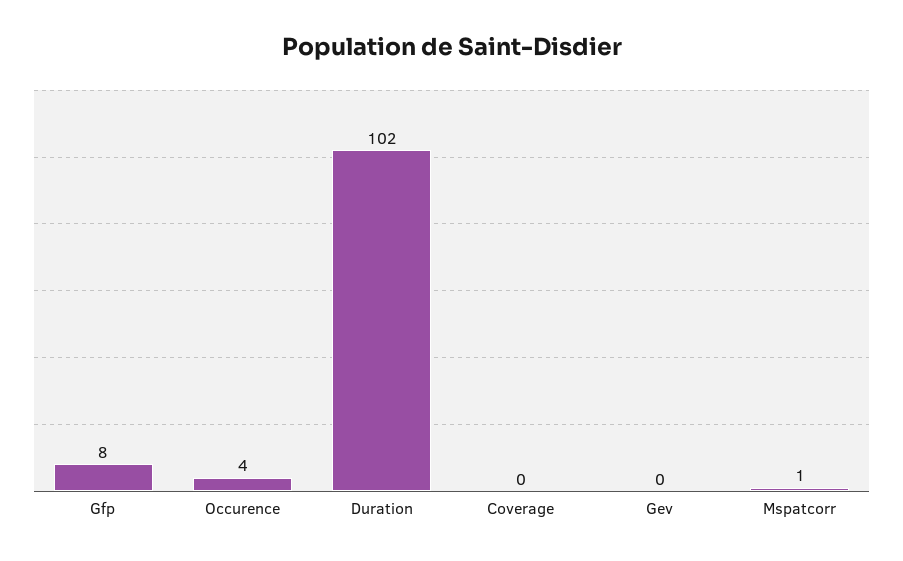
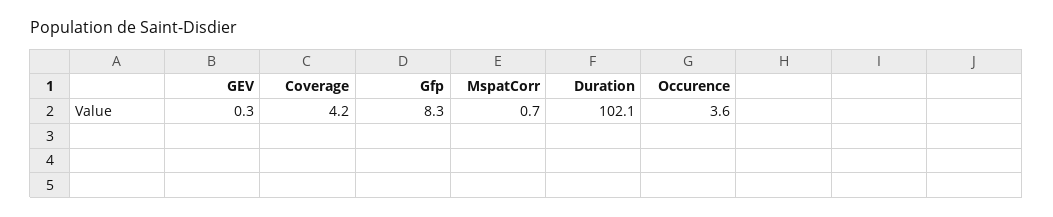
Coverage: 0 -> 4.2

